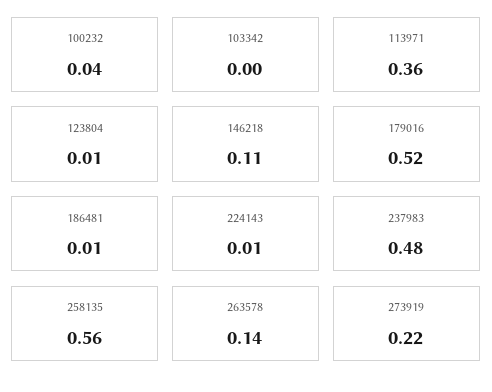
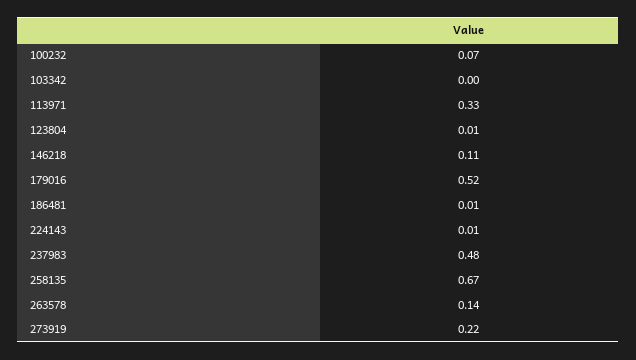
100232: 0.04 -> 0.07
113971: 0.36 -> 0.33
258135: 0.56 -> 0.67

